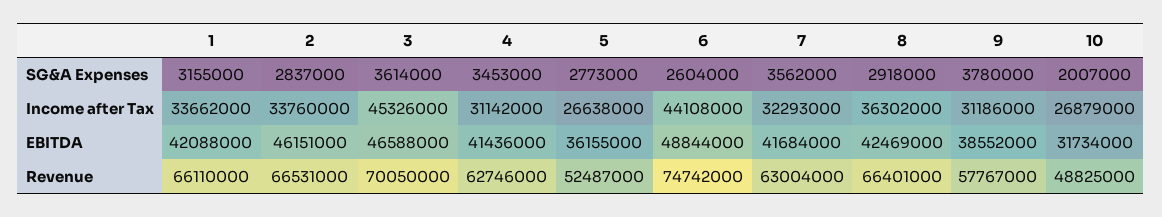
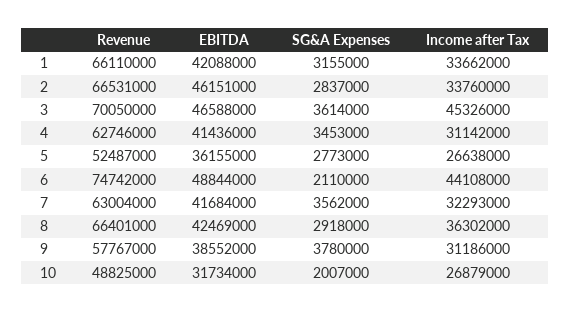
6, SG&A Expenses: 2604000 -> 2110000

